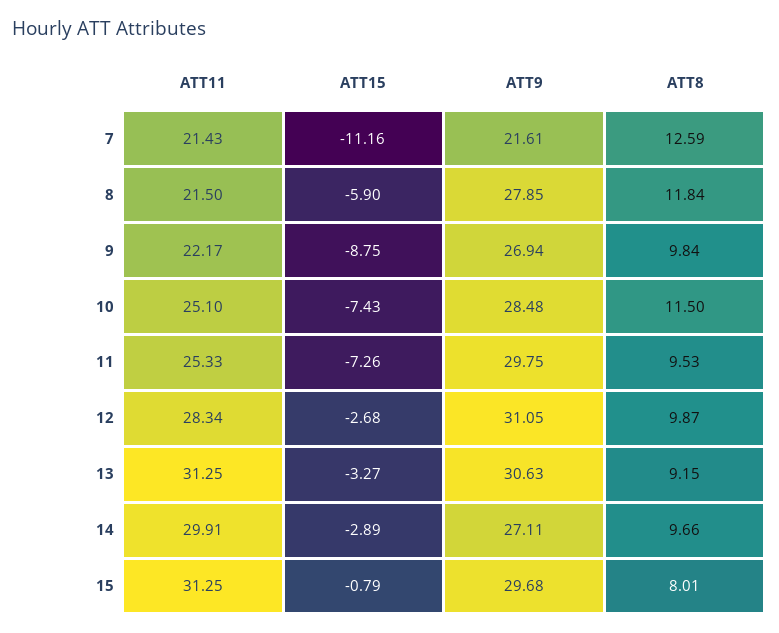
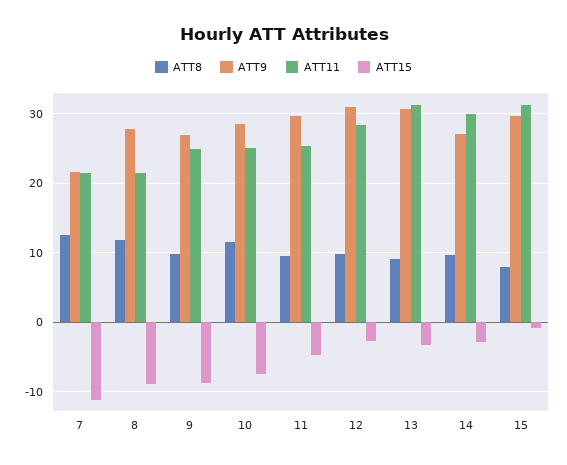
ATT15, 8: -5.9 -> -9
ATT11, 9: 22.17 -> 25
ATT15, 11: -7.26 -> -5

